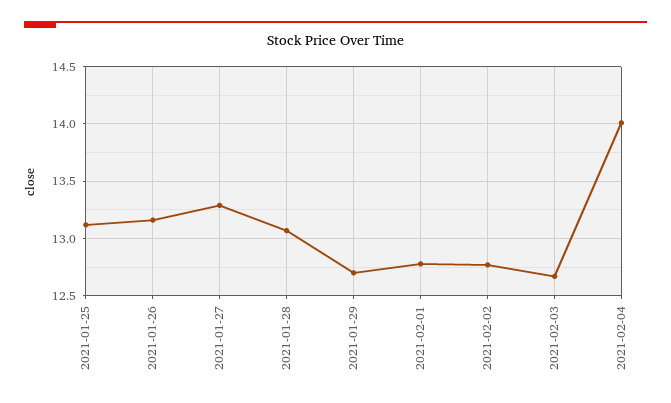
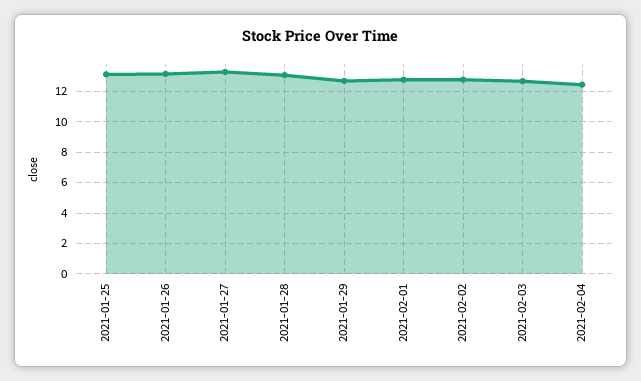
2021-02-04: 14 -> 12.5

